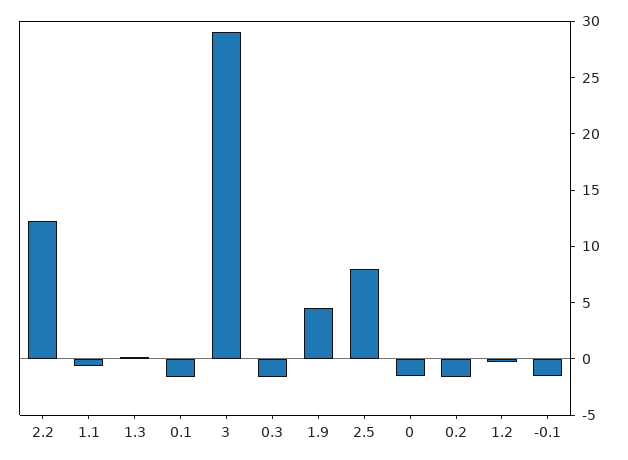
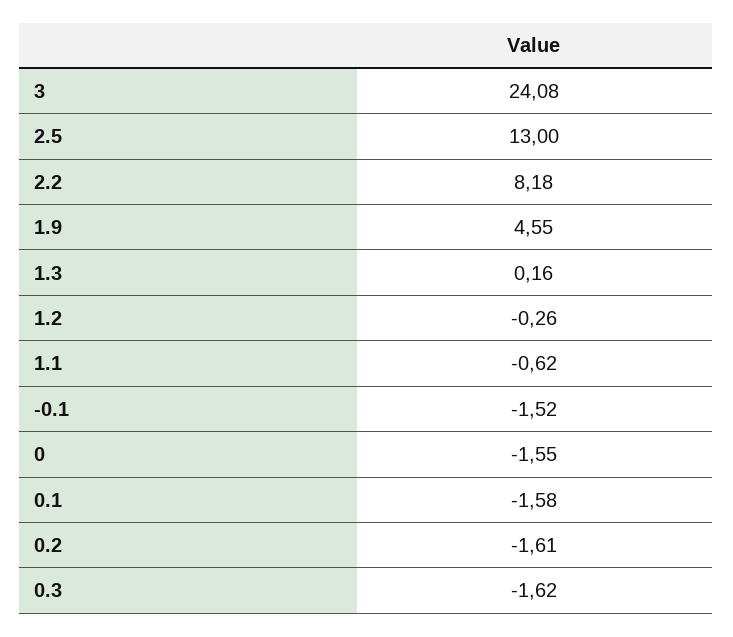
2.2: 12 -> 8.18
3: 29 -> 24.08
2.5: 8 -> 13

